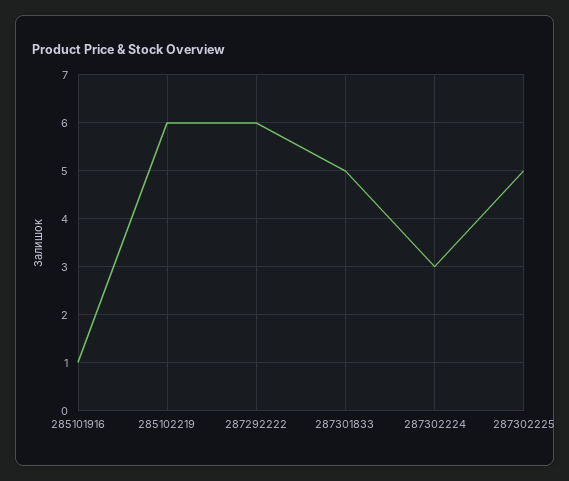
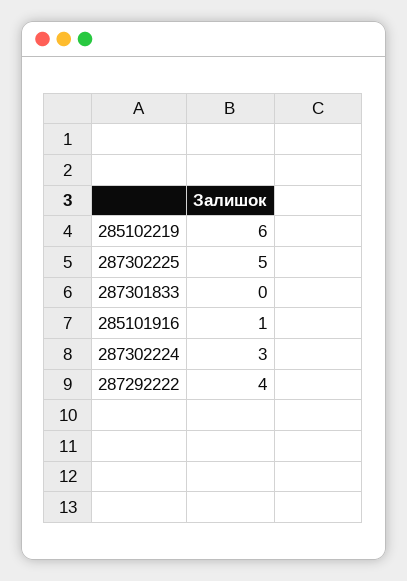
287292222: 6 -> 4
287301833: 5 -> 0

